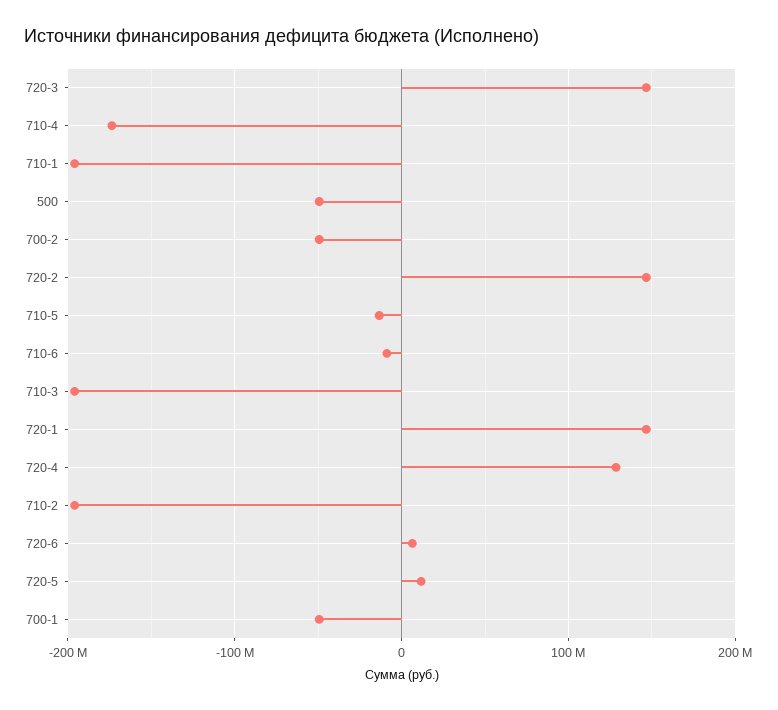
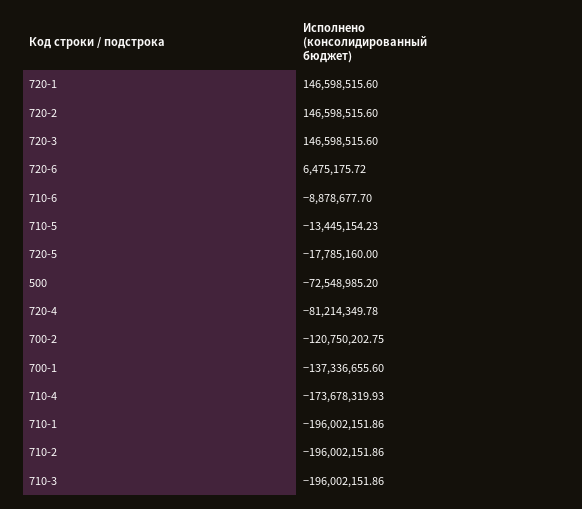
500: -50000000 -> -72548985.2
700-2: -50000000 -> -120750202.75
720-4: 130000000 -> -81214349.78
720-5: 10000000 -> -17785160
700-1: -50000000 -> -137336655.6

